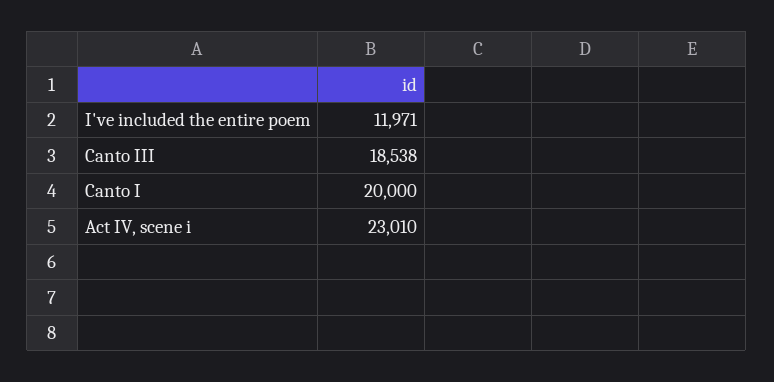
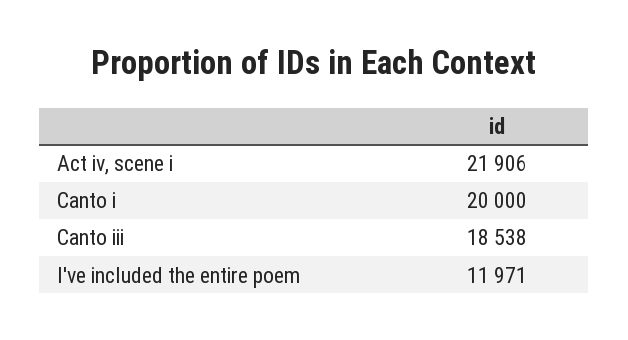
Act IV, scene i: 23010 -> 21906

